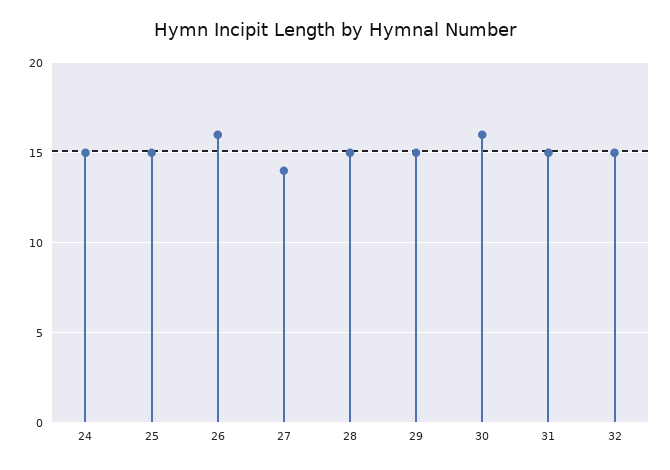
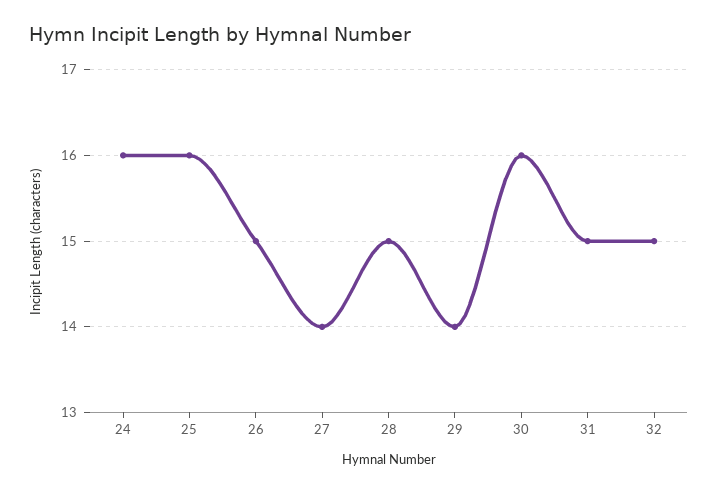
24: 15 -> 16
25: 15 -> 16
26: 16 -> 15
29: 15 -> 14

